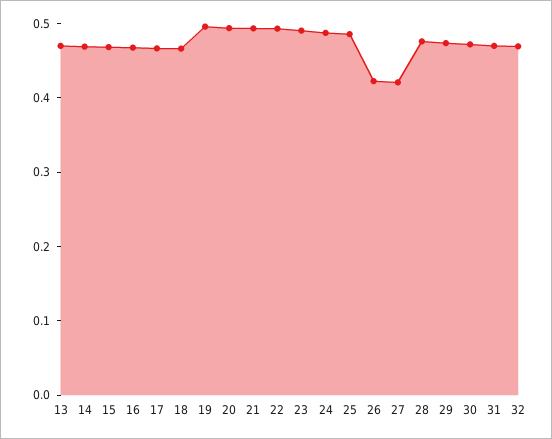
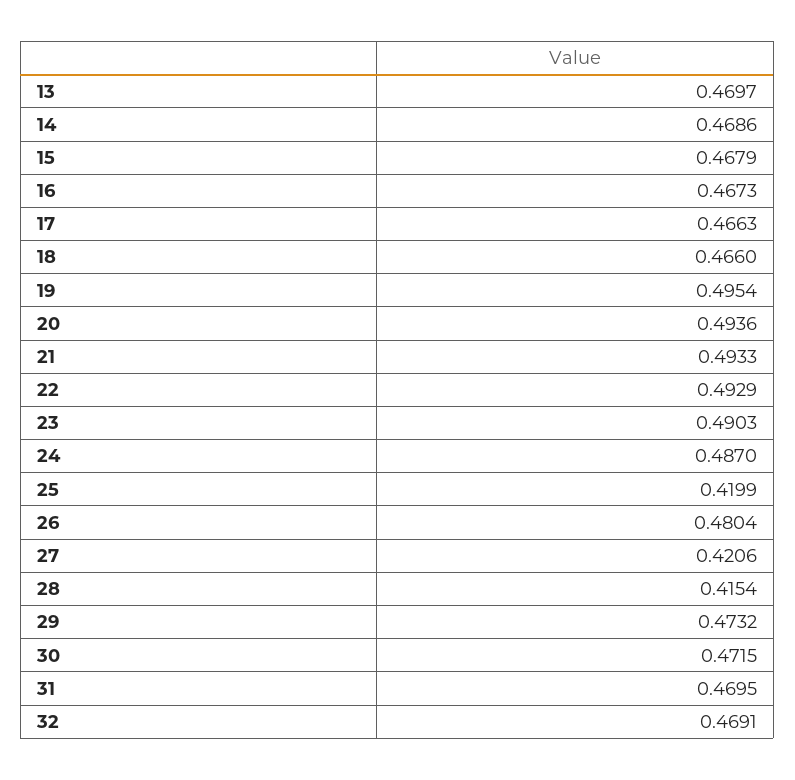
25: 0.48 -> 0.4199
26: 0.42 -> 0.4804
28: 0.48 -> 0.4154

